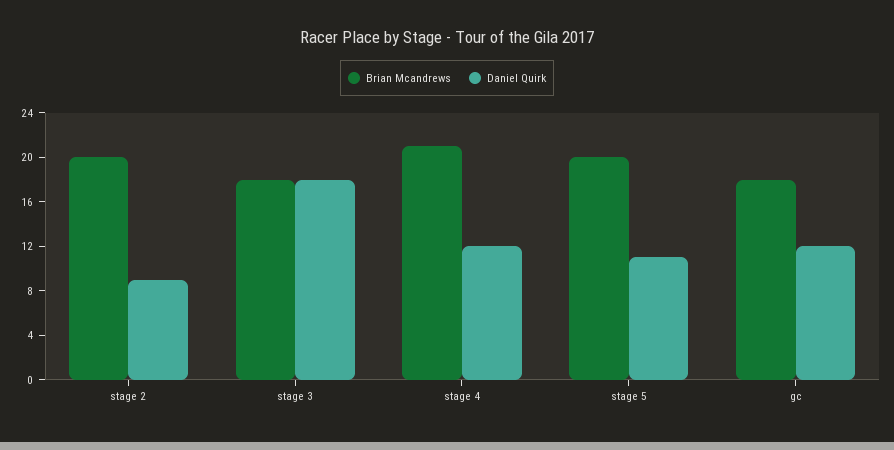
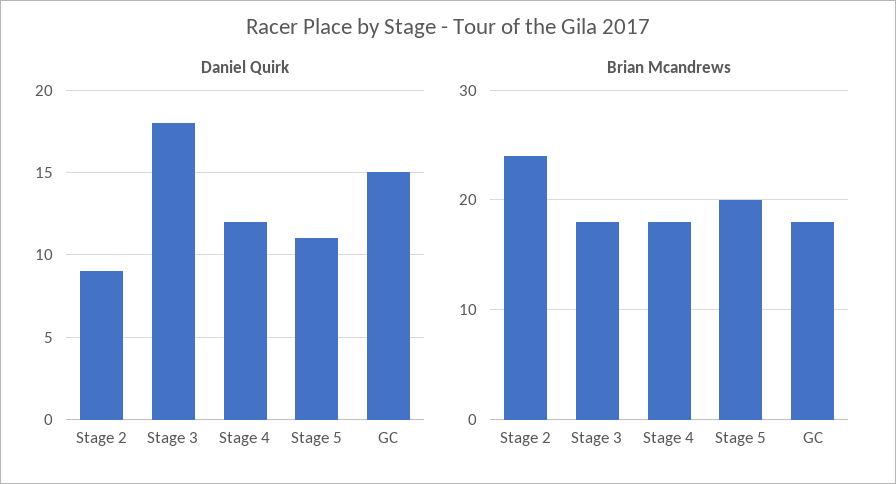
Brian Mcandrews, stage 2: 20 -> 24
Brian Mcandrews, stage 4: 21 -> 18
Daniel Quirk, gc: 12 -> 15

